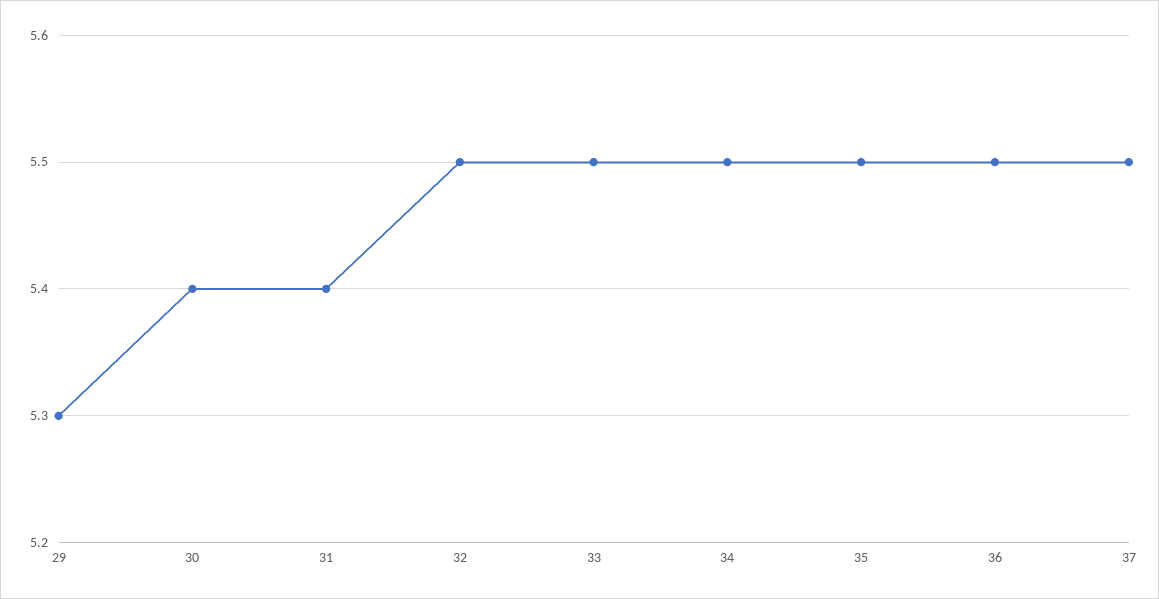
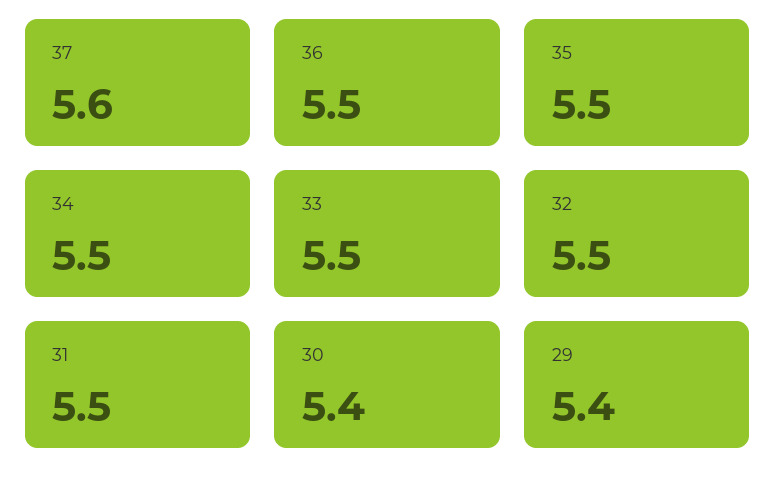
29: 5.3 -> 5.4
31: 5.4 -> 5.5
37: 5.5 -> 5.6

